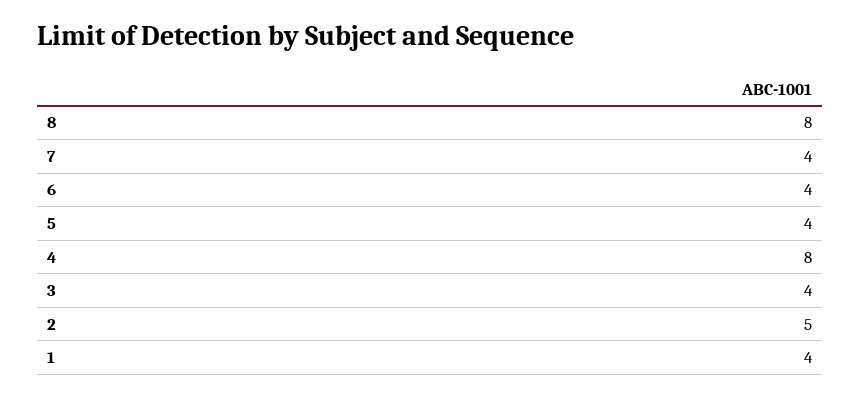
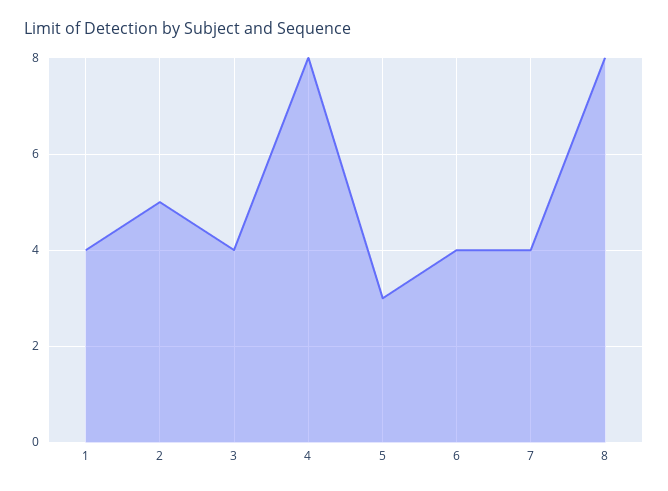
5: 4 -> 3

